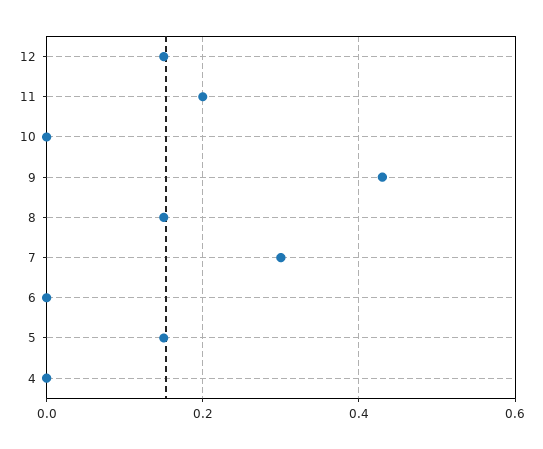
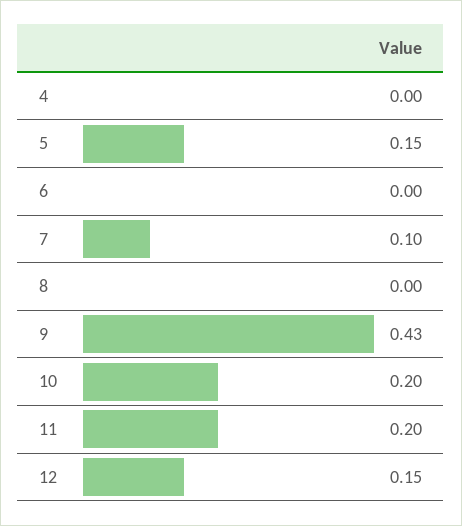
10: 0 -> 0.2
8: 0.15 -> 0
7: 0.3 -> 0.1

